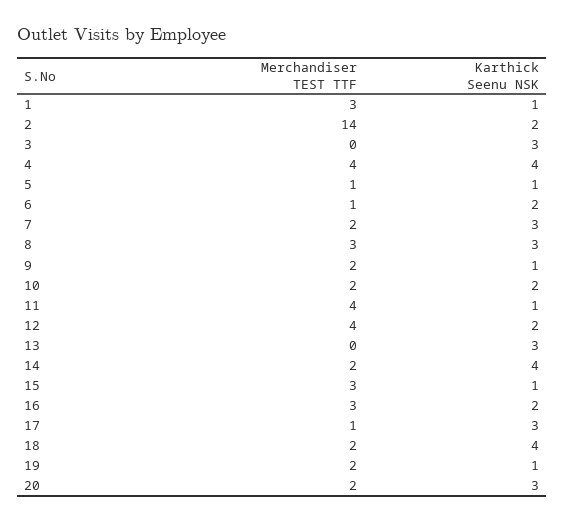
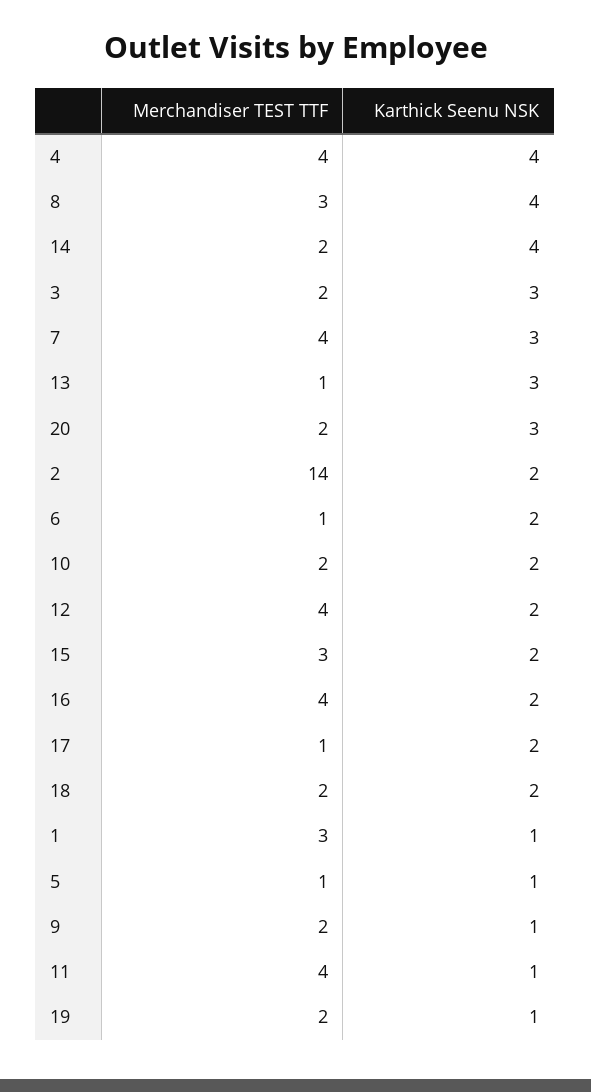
Merchandiser TEST TTF, 3: 0 -> 2
Merchandiser TEST TTF, 7: 2 -> 4
Karthick Seenu NSK, 8: 3 -> 4
Merchandiser TEST TTF, 13: 0 -> 1
Karthick Seenu NSK, 15: 1 -> 2
Merchandiser TEST TTF, 16: 3 -> 4
Karthick Seenu NSK, 17: 3 -> 2
Karthick Seenu NSK, 18: 4 -> 2

